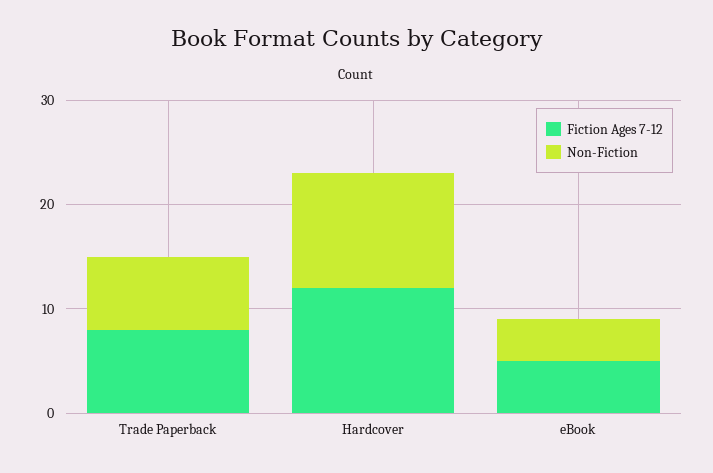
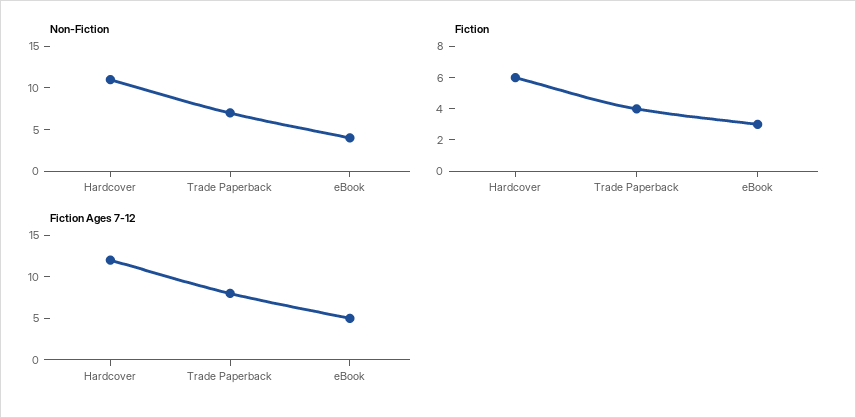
Fiction, Hardcover: none -> 6
Fiction, Trade Paperback: none -> 4
Fiction, eBook: none -> 3

